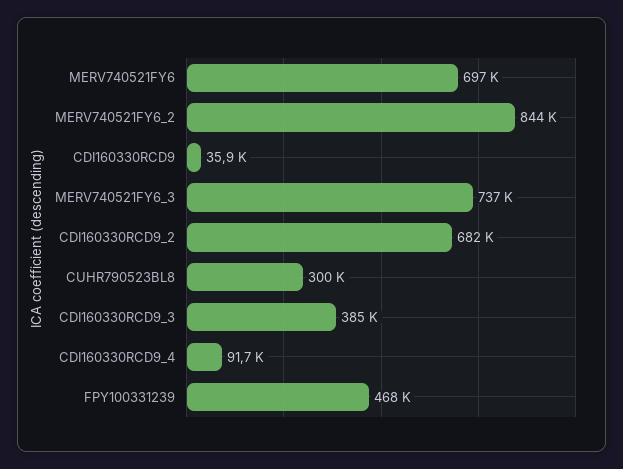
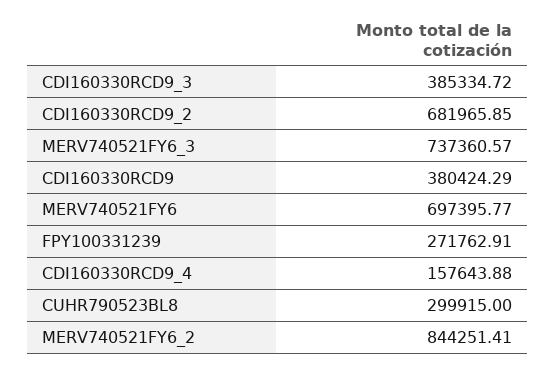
CDI160330RCD9: 35900 -> 380424.29
CDI160330RCD9_4: 91700 -> 157643.88
FPY100331239: 468000 -> 271762.91

